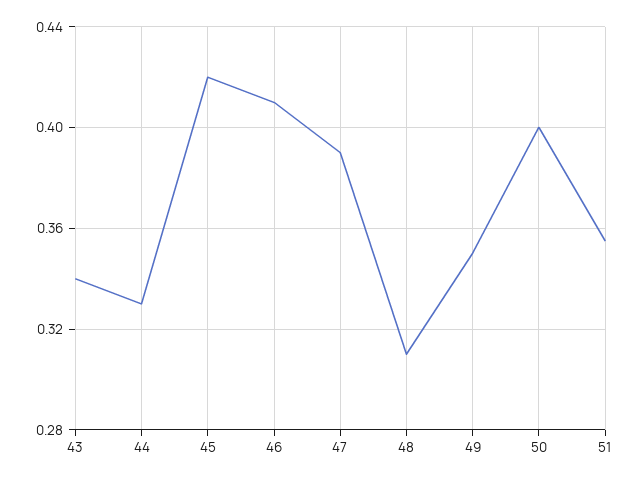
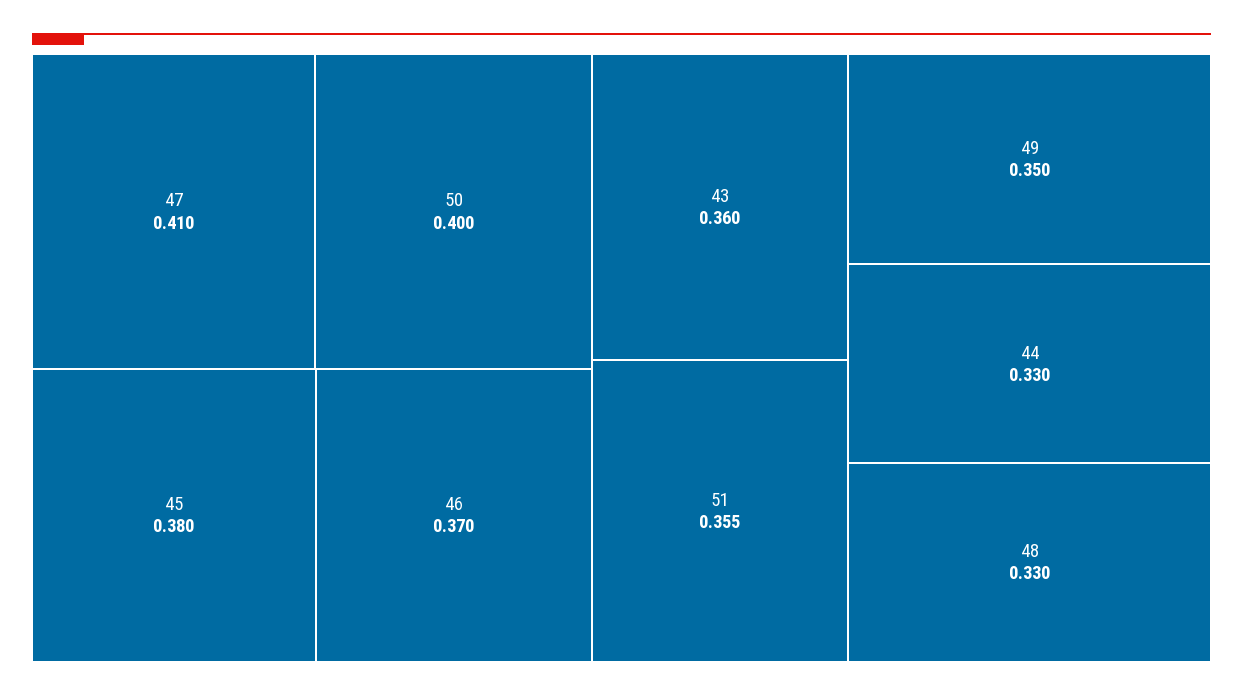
43: 0.34 -> 0.36
45: 0.42 -> 0.38
46: 0.41 -> 0.37
47: 0.39 -> 0.41
48: 0.31 -> 0.33

